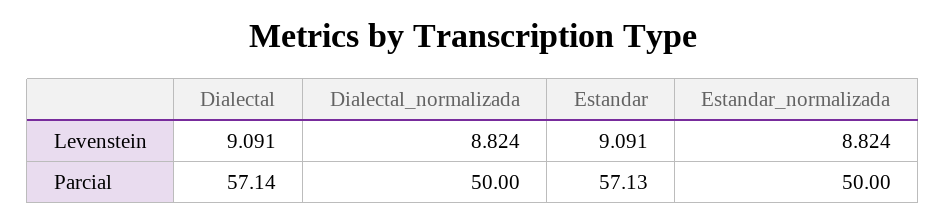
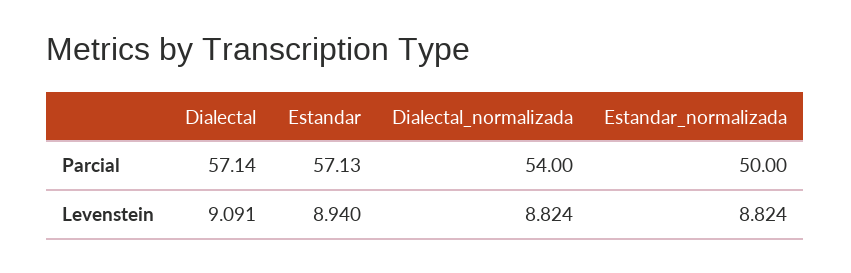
Estandar, Levenstein: 9.091 -> 8.94
Dialectal_normalizada, Parcial: 50 -> 54

